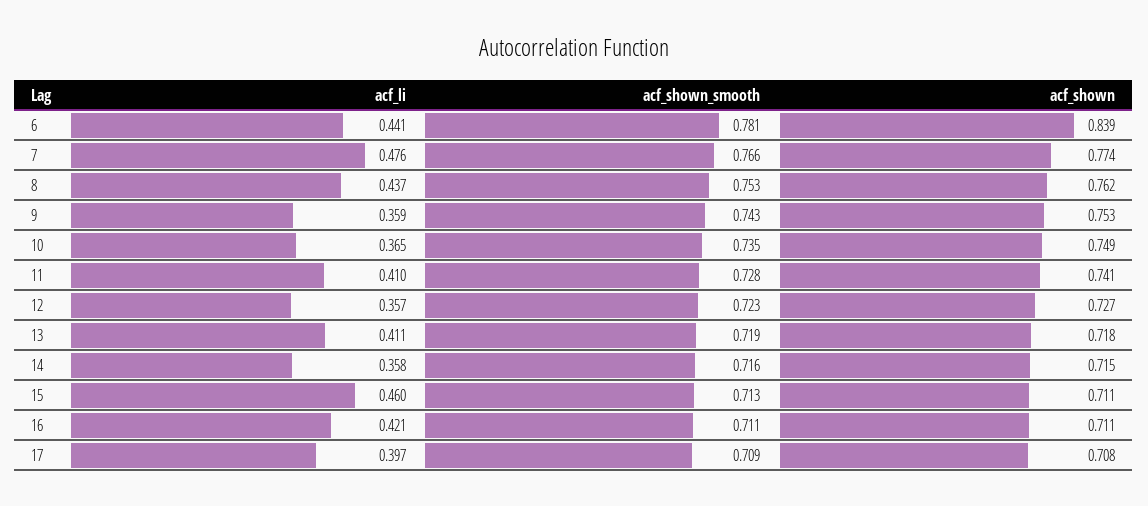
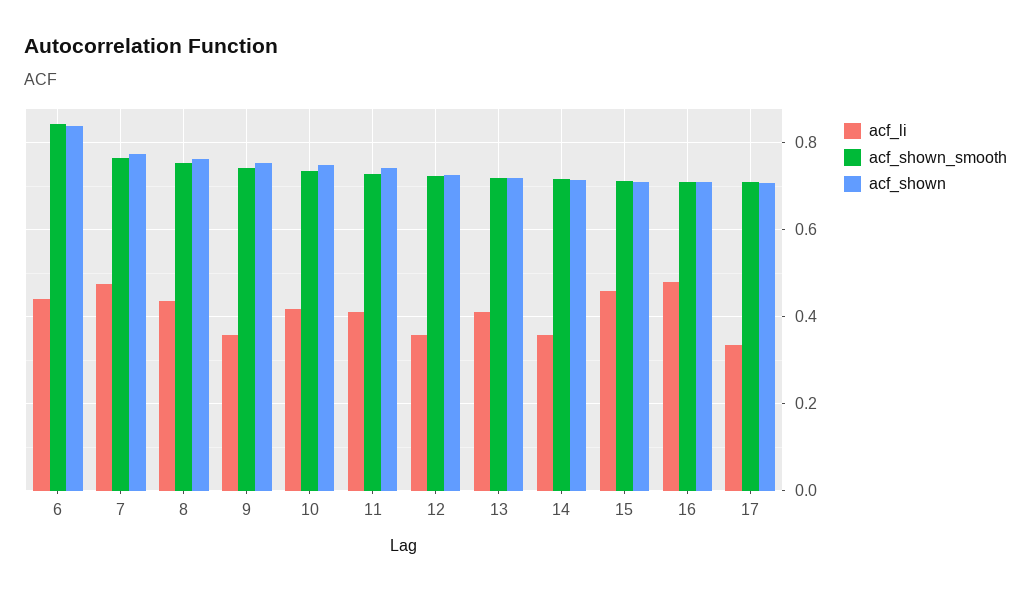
acf_shown_smooth, 6: 0.781 -> 0.84
acf_li, 10: 0.365 -> 0.42
acf_li, 16: 0.421 -> 0.48
acf_li, 17: 0.397 -> 0.34

